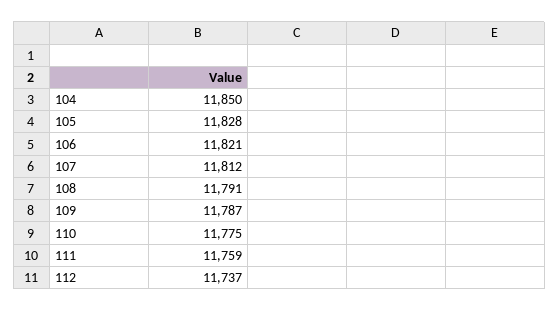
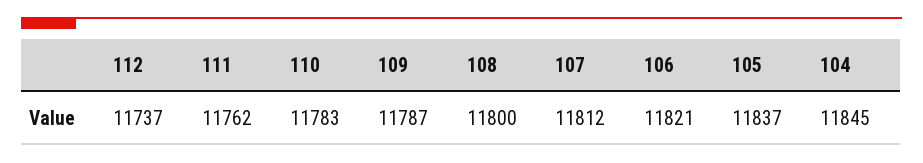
104: 11850 -> 11845
105: 11828 -> 11837
108: 11791 -> 11800
110: 11775 -> 11783
111: 11759 -> 11762

